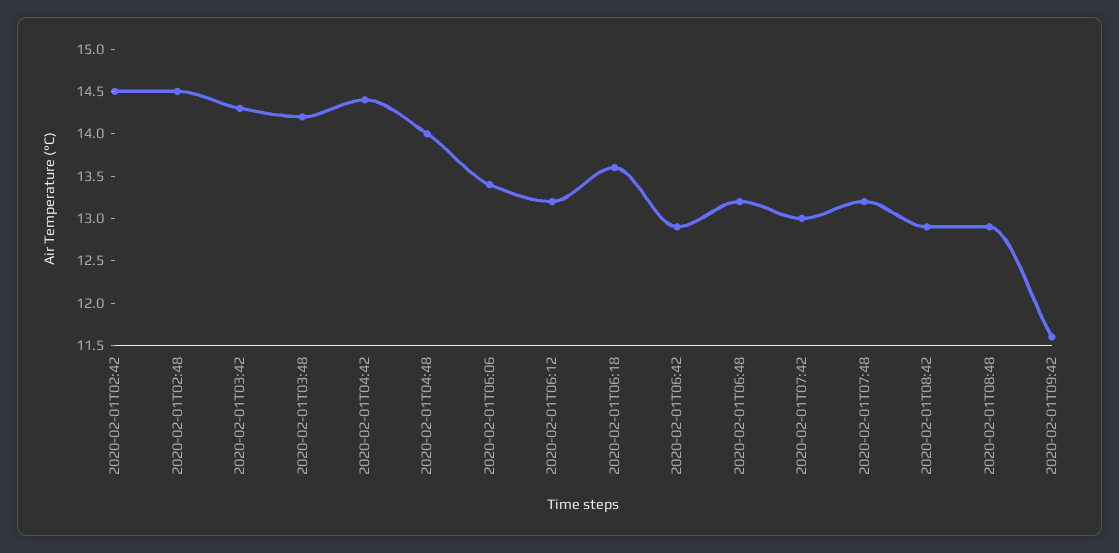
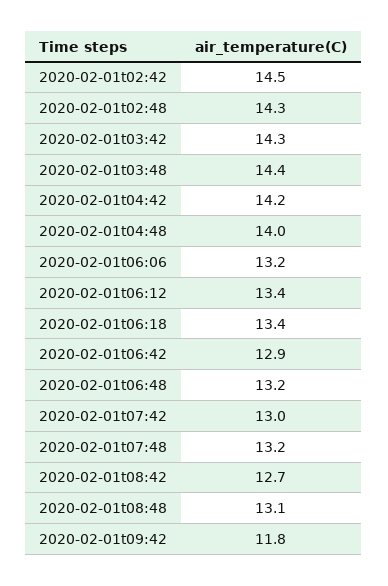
2020-02-01T02:48: 14.5 -> 14.3
2020-02-01T03:48: 14.2 -> 14.4
2020-02-01T04:42: 14.4 -> 14.2
2020-02-01T06:06: 13.4 -> 13.2
2020-02-01T06:12: 13.2 -> 13.4
2020-02-01T06:18: 13.6 -> 13.4
2020-02-01T08:42: 12.9 -> 12.7
2020-02-01T08:48: 12.9 -> 13.1
2020-02-01T09:42: 11.6 -> 11.8

